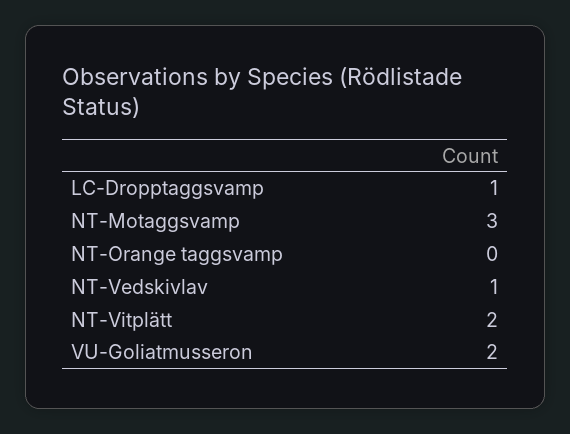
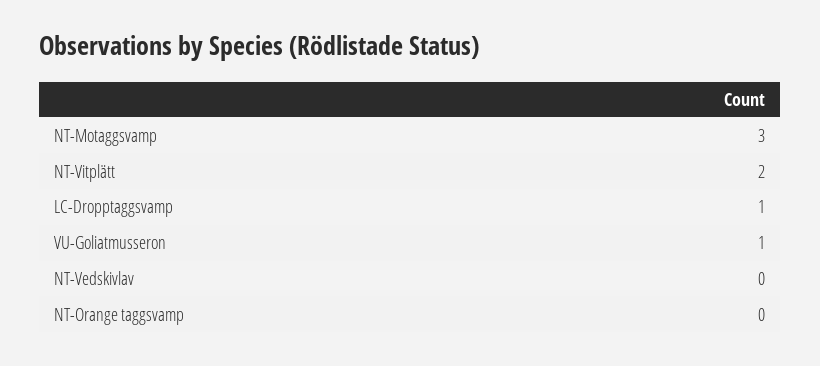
NT-Vedskivlav: 1 -> 0
VU-Goliatmusseron: 2 -> 1

